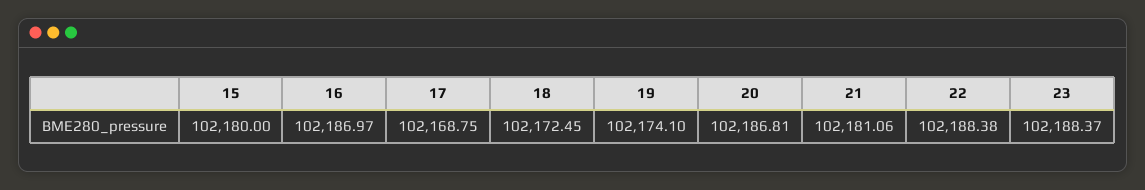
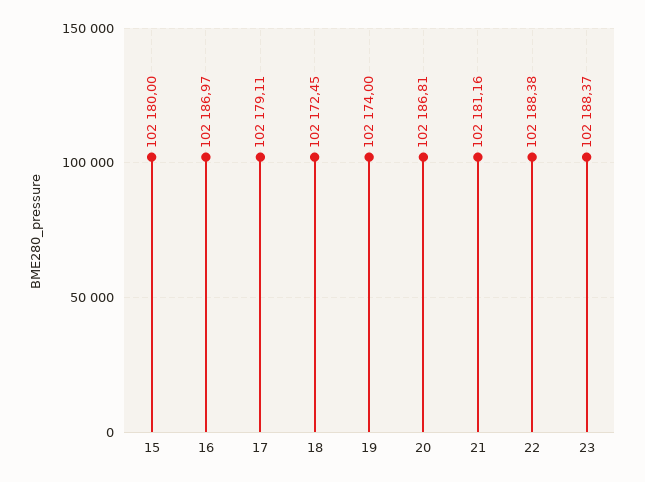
17: 102168.75 -> 102179.11
19: 102174.1 -> 102174
21: 102181.06 -> 102181.16

